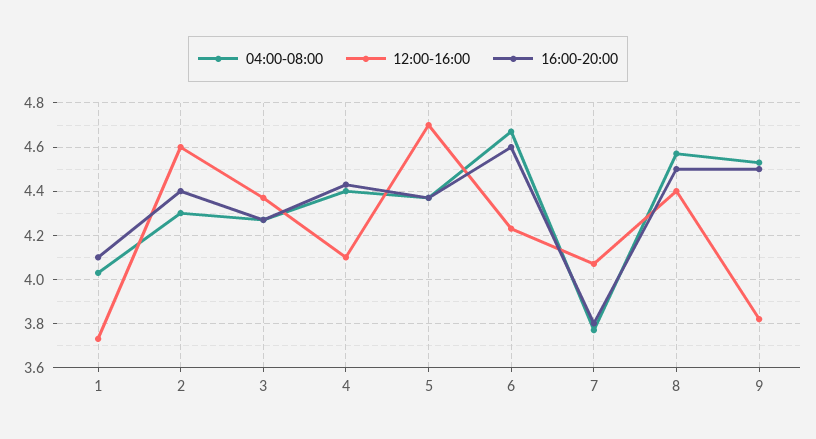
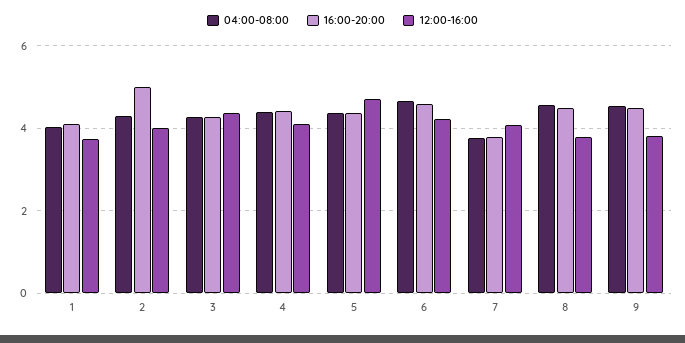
12:00-16:00, 2: 4.6 -> 4
16:00-20:00, 2: 4.4 -> 5
12:00-16:00, 8: 4.4 -> 3.8

